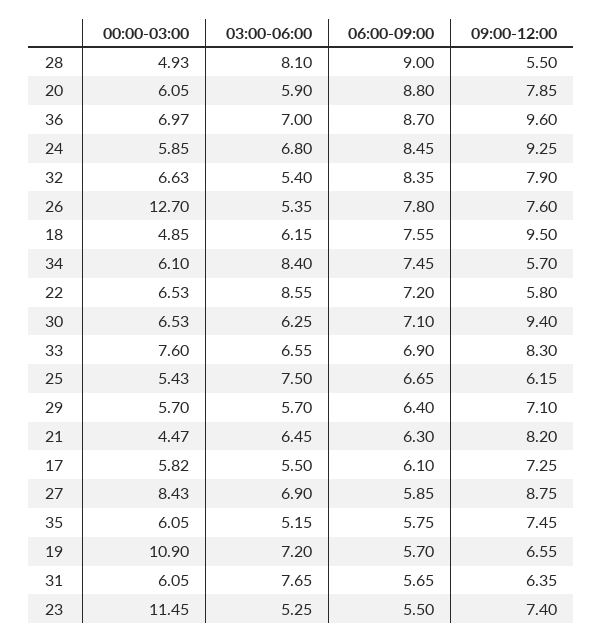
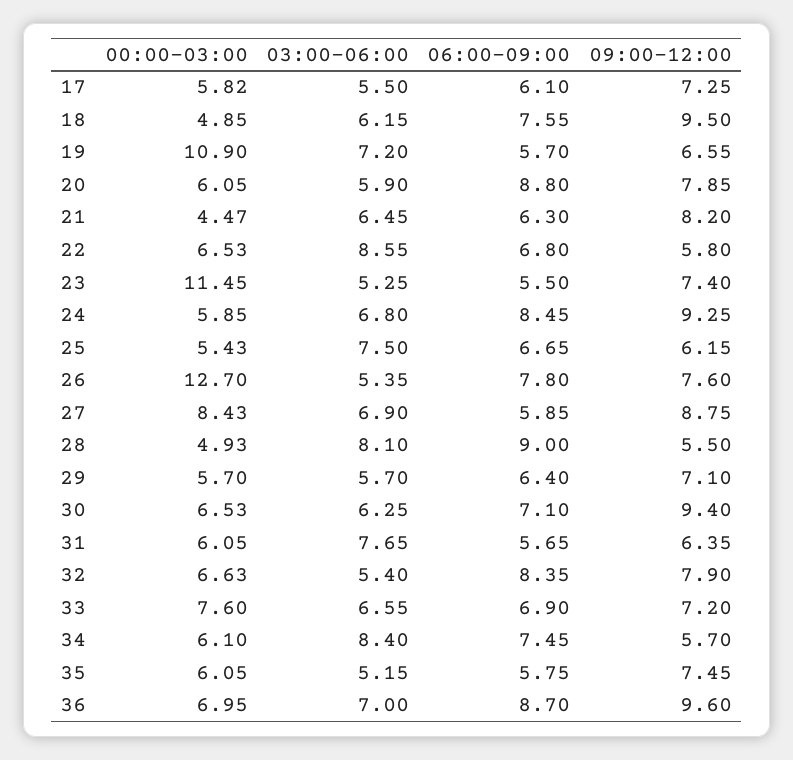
00:00-03:00, 36: 6.97 -> 6.95
06:00-09:00, 22: 7.2 -> 6.8
09:00-12:00, 33: 8.3 -> 7.2

